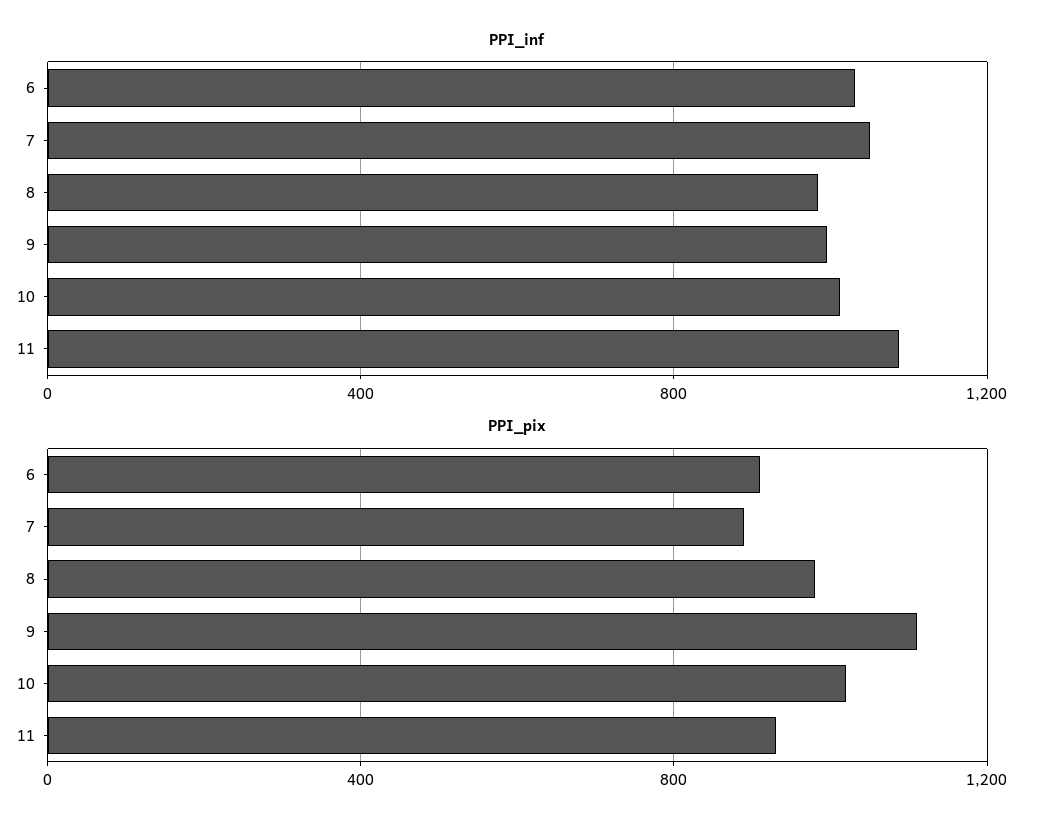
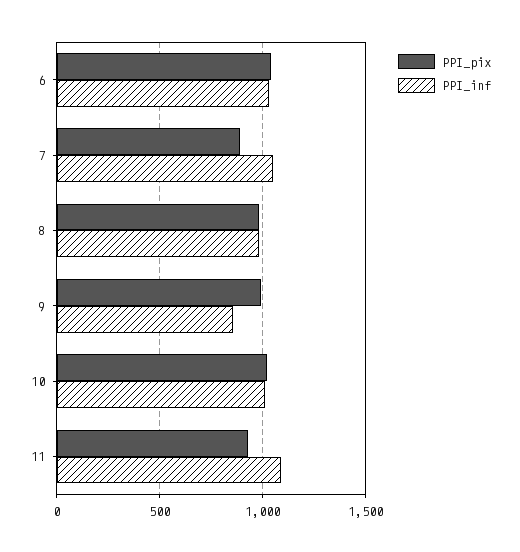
PPI_inf, 9: 1000 -> 850
PPI_pix, 6: 900 -> 1050
PPI_pix, 9: 1100 -> 1000

